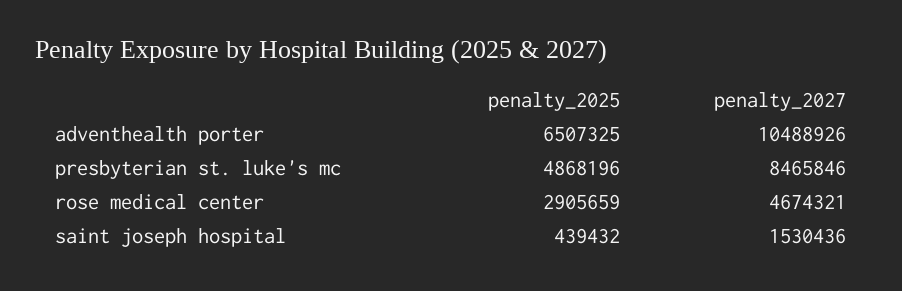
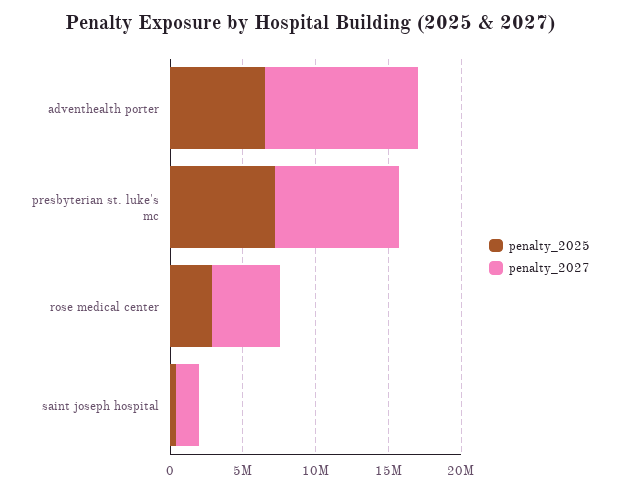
penalty_2025, presbyterian st. luke's mc: 4868196 -> 7000000

